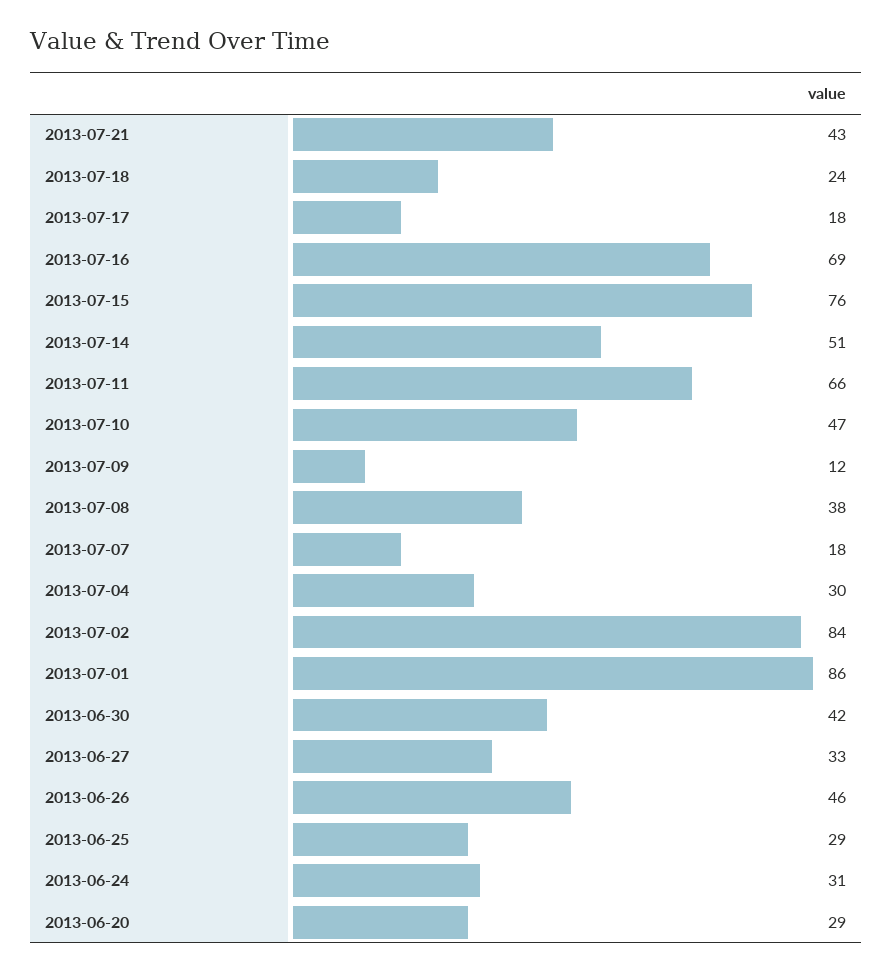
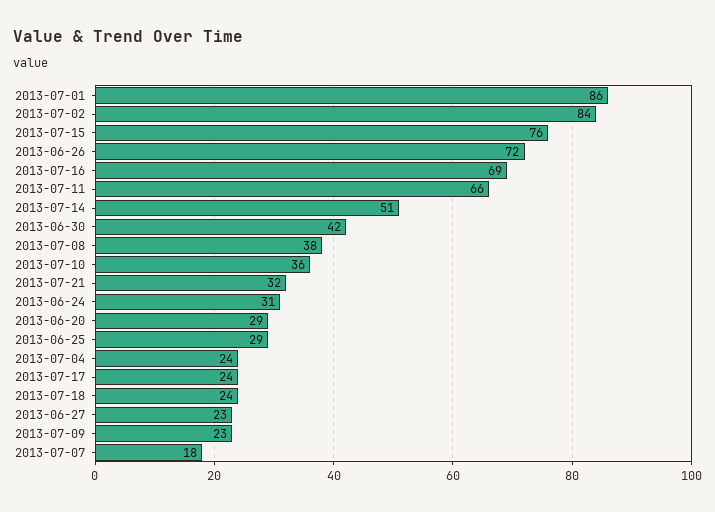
2013-07-21: 43 -> 32
2013-07-17: 18 -> 24
2013-07-10: 47 -> 36
2013-07-09: 12 -> 23
2013-07-04: 30 -> 24
2013-06-27: 33 -> 23
2013-06-26: 46 -> 72

